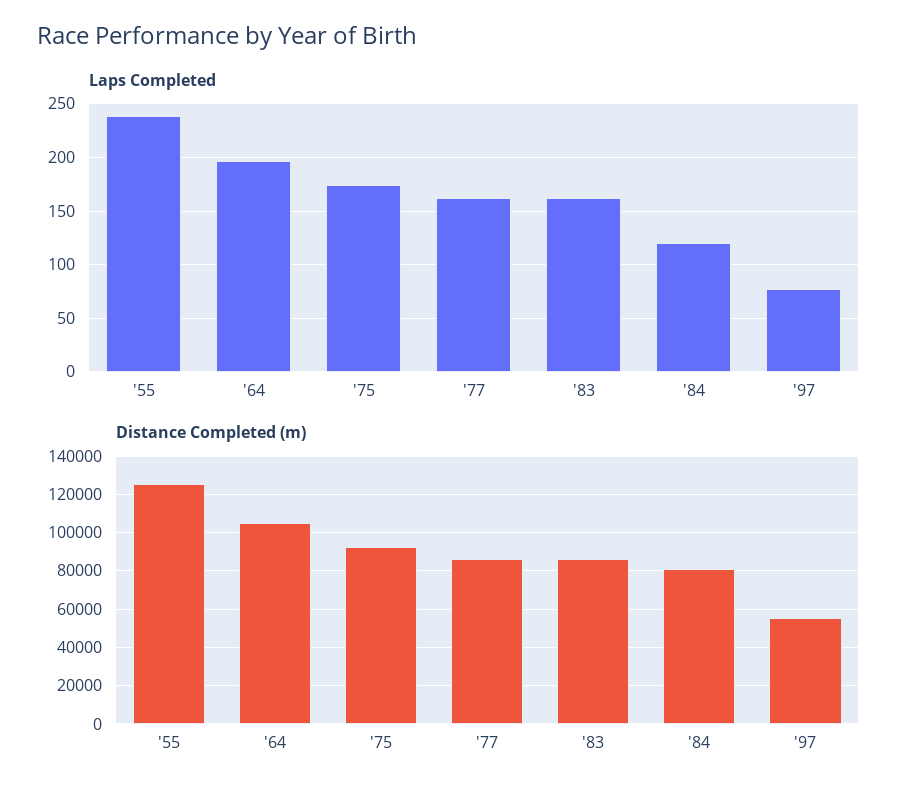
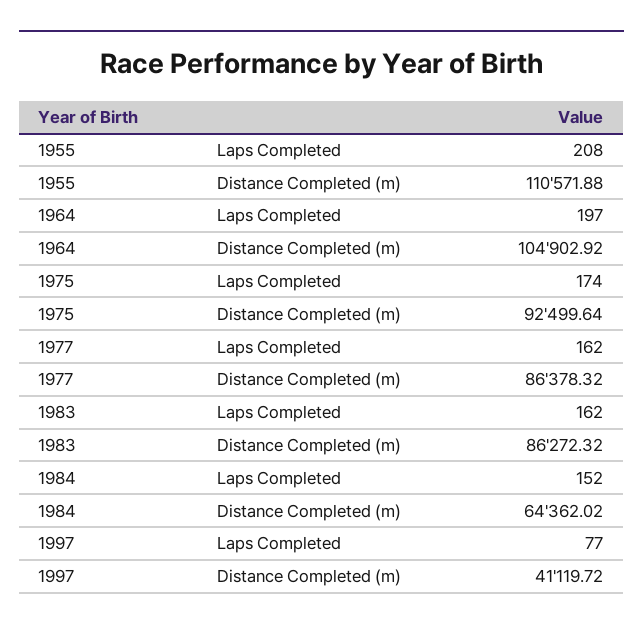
Laps Completed, '55: 240 -> 208
Laps Completed, '84: 120 -> 152
Distance Completed (m), '55: 125000 -> 110571.88
Distance Completed (m), '84: 80000 -> 64362.02
Distance Completed (m), '97: 55000 -> 41119.72

